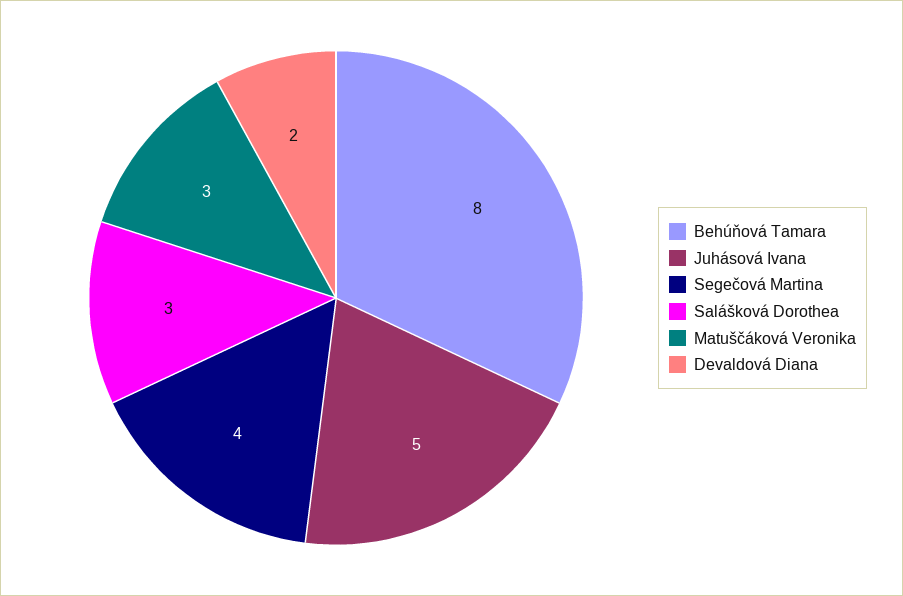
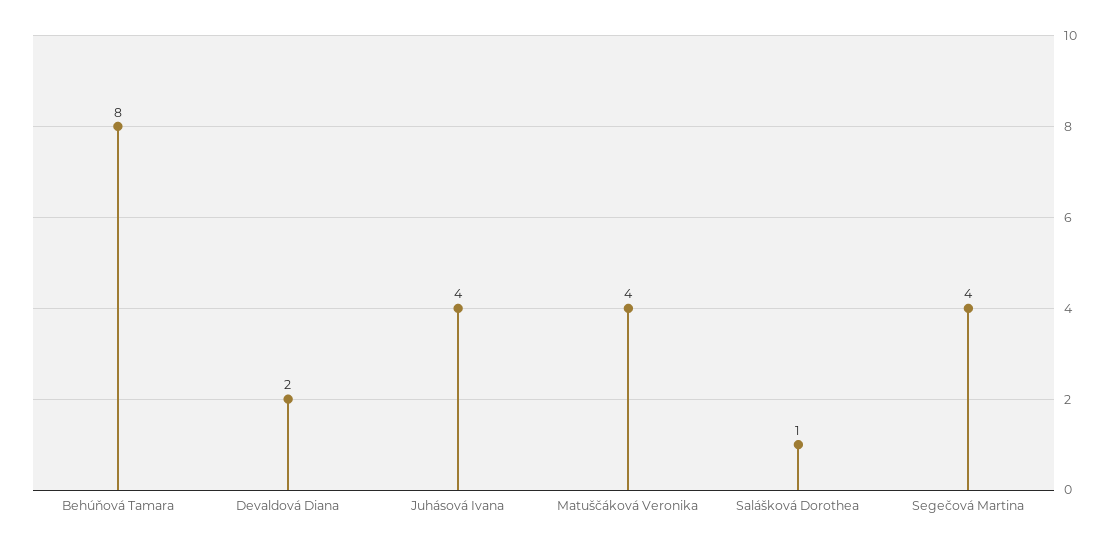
Juhásová Ivana: 5 -> 4
Salášková Dorothea: 3 -> 1
Matuščáková Veronika: 3 -> 4

